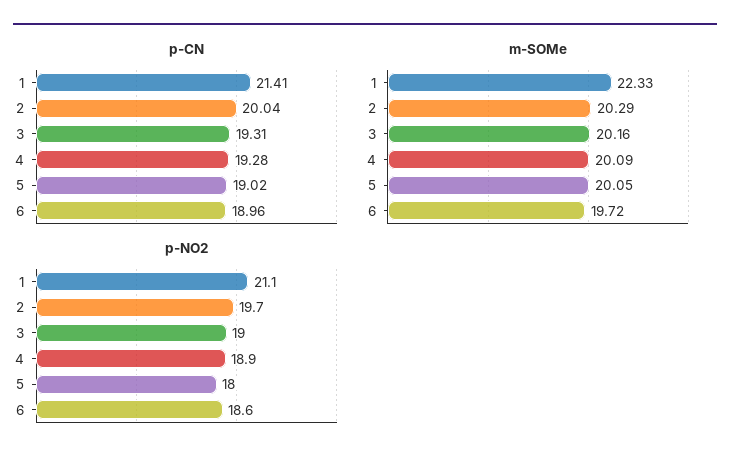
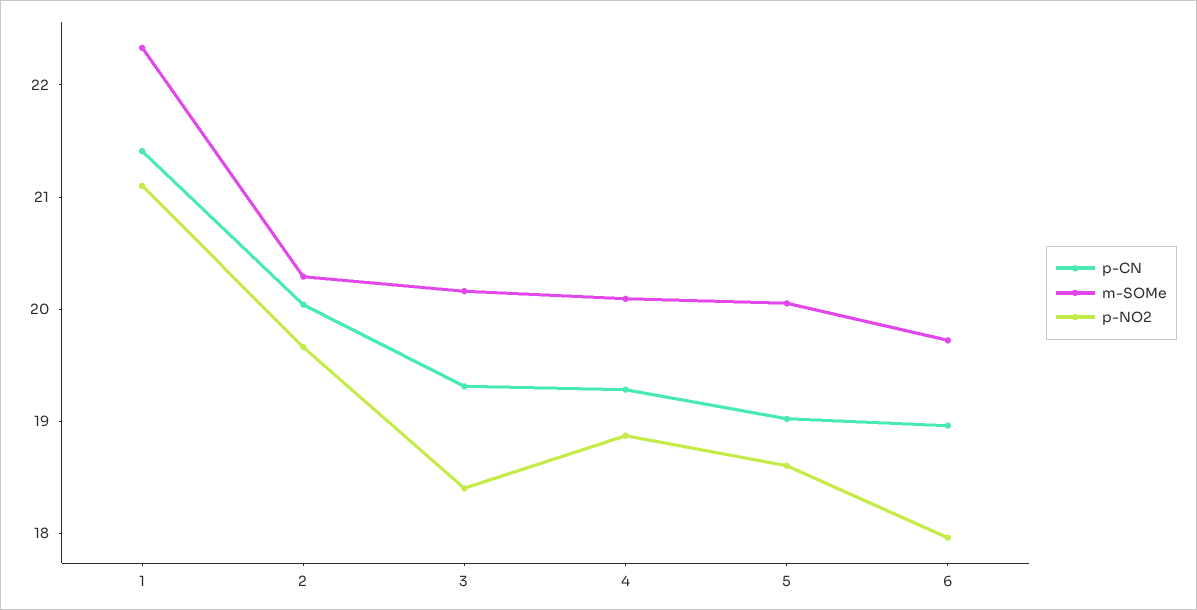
p-NO2, 3: 19 -> 18.4
p-NO2, 5: 18 -> 18.6
p-NO2, 6: 18.6 -> 18

